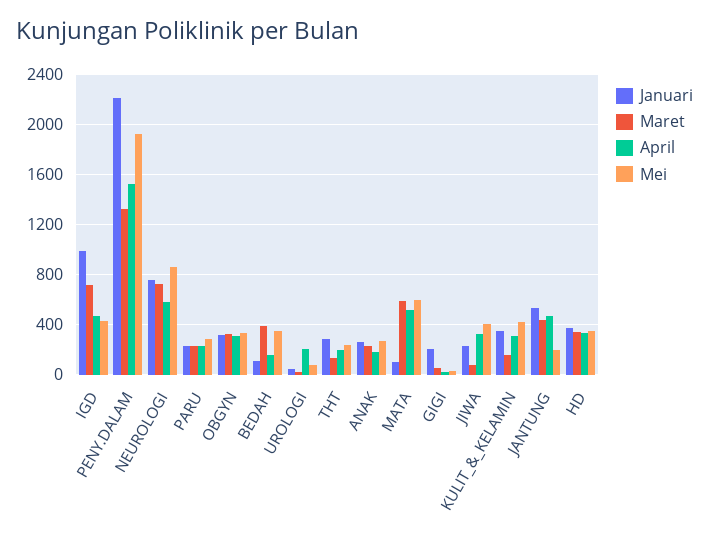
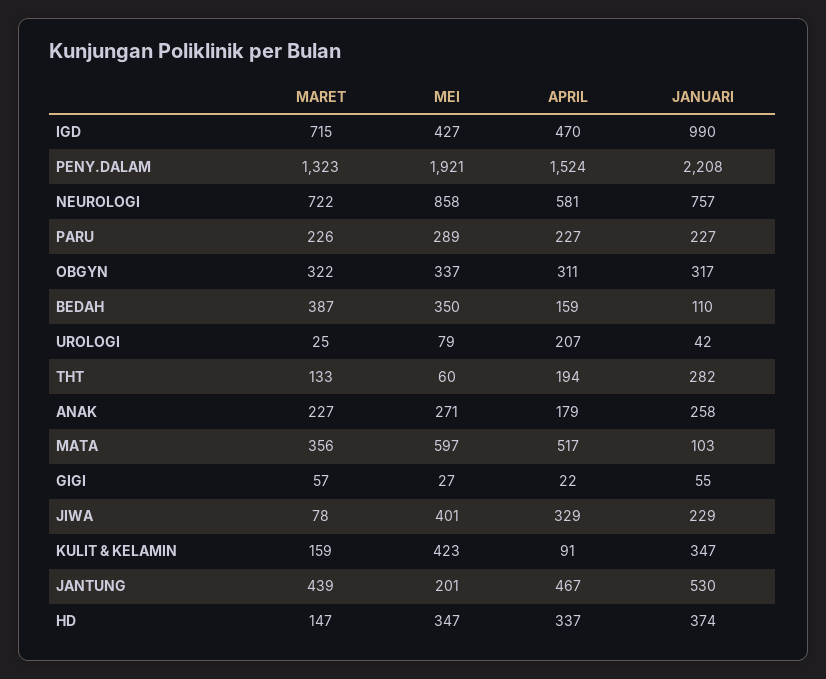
Mei, THT: 250 -> 60
Maret, MATA: 600 -> 356
Januari, GIGI: 200 -> 55
April, KULIT_&_KELAMIN: 300 -> 91
Maret, HD: 350 -> 147

